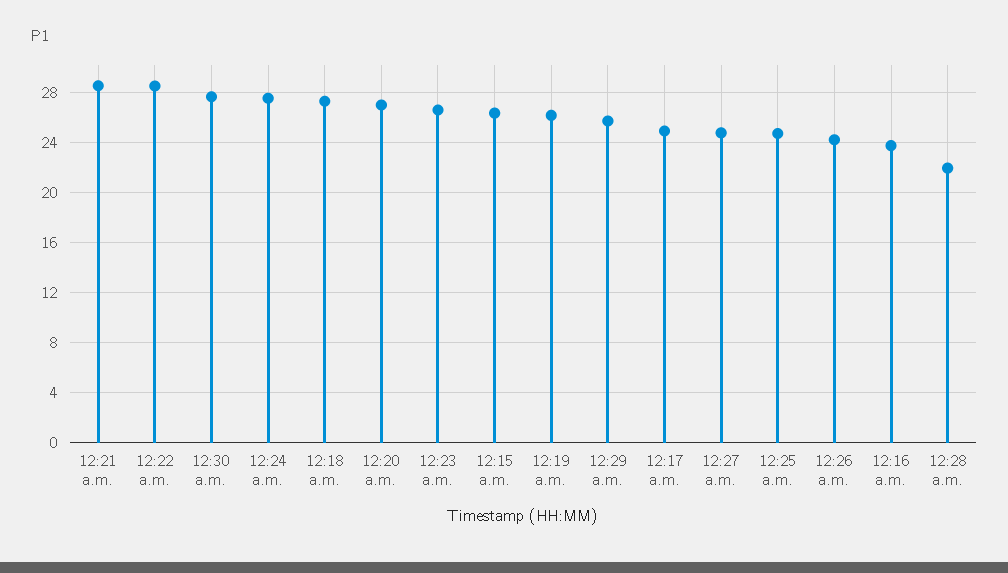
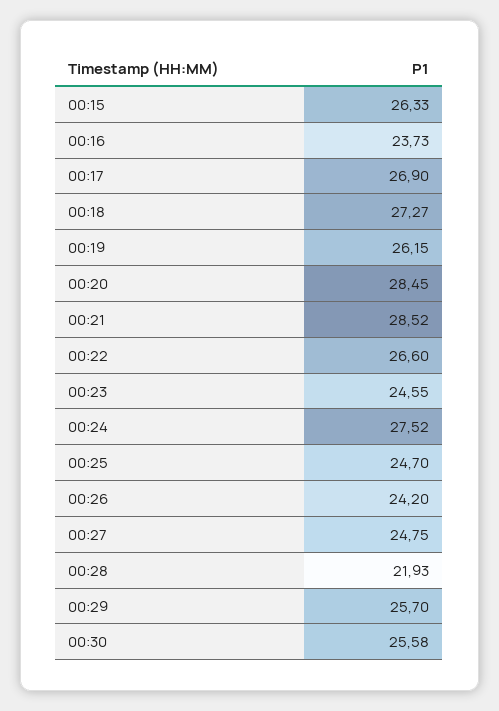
12:22 a.m.: 28.5 -> 26.6
12:30 a.m.: 27.5 -> 25.58
12:20 a.m.: 27 -> 28.45
12:23 a.m.: 26.5 -> 24.55
12:17 a.m.: 25 -> 26.9

